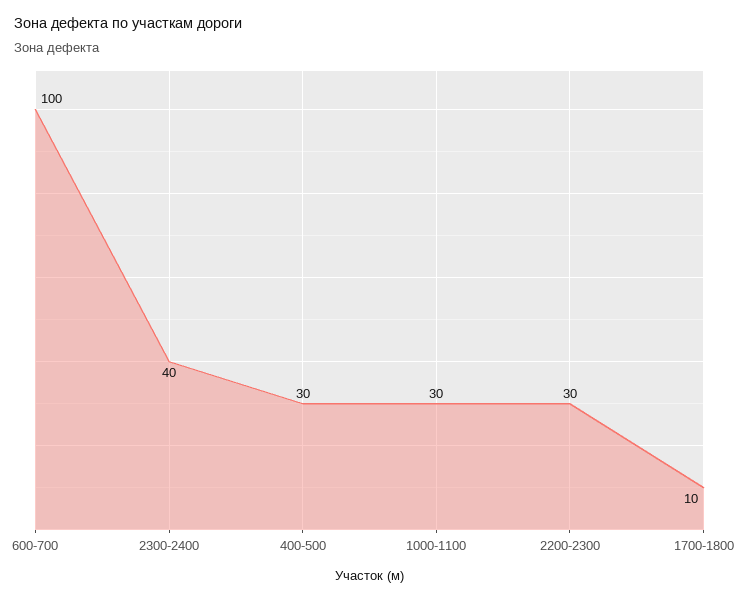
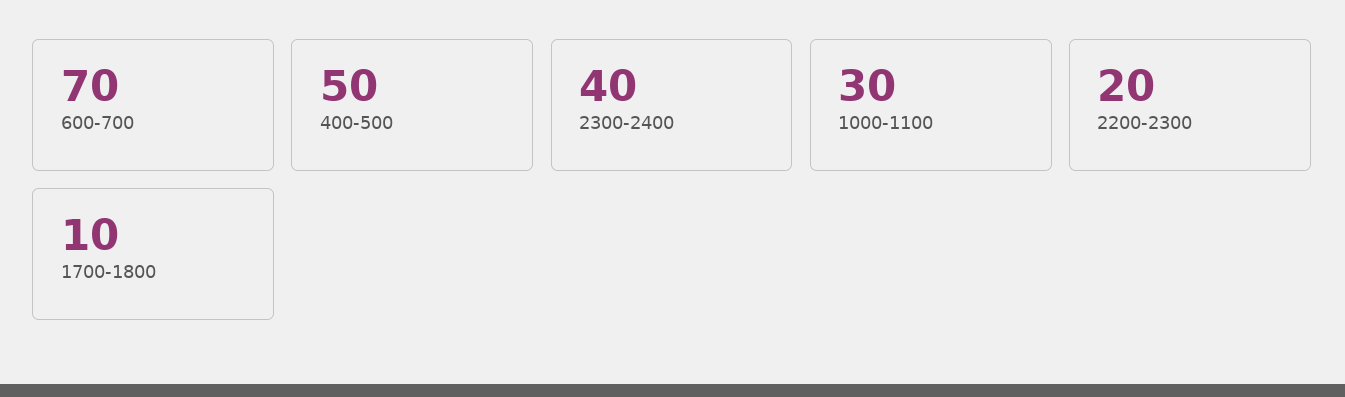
600-700: 100 -> 70
400-500: 30 -> 50
2200-2300: 30 -> 20

